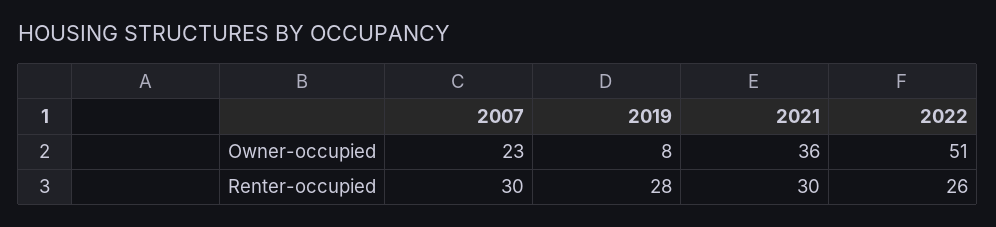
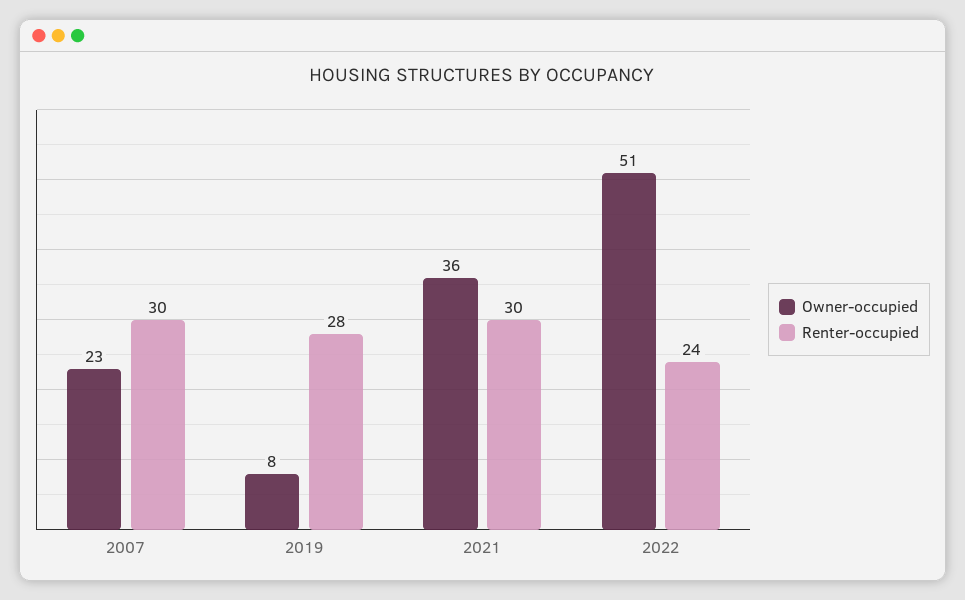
Renter-occupied, 2022: 26 -> 24

